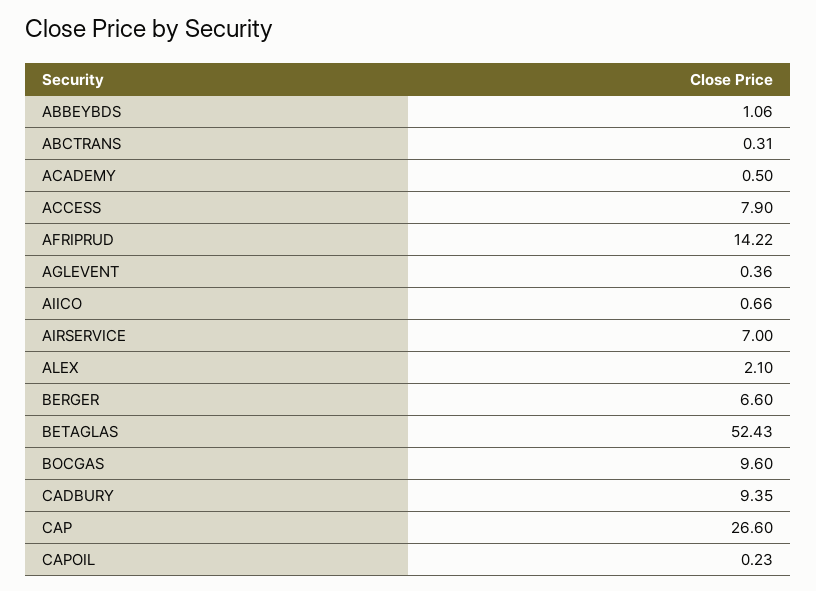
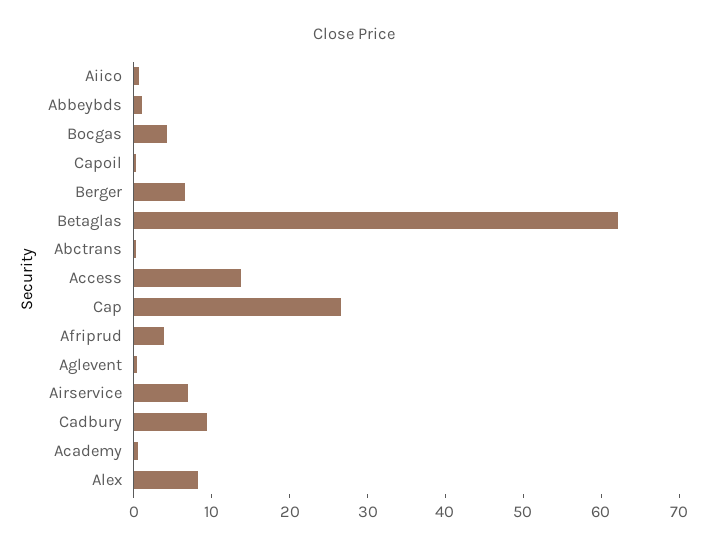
ACCESS: 7.9 -> 14
AFRIPRUD: 14.22 -> 4
ALEX: 2.1 -> 8
BETAGLAS: 52.43 -> 62
BOCGAS: 9.6 -> 4

